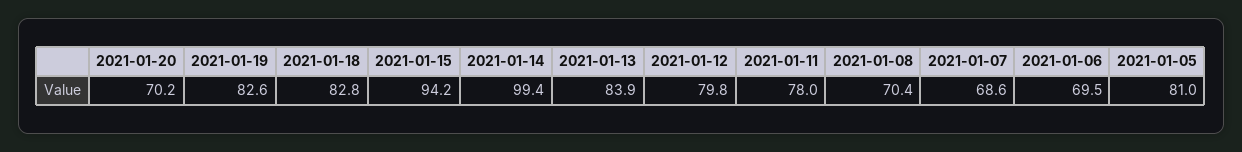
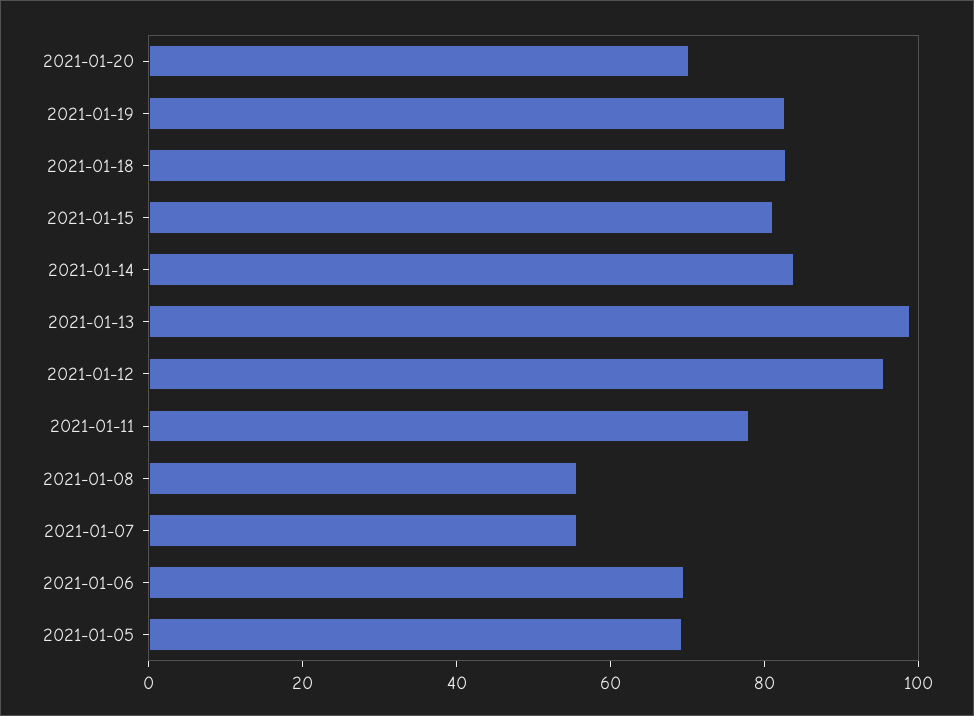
2021-01-15: 94.2 -> 80
2021-01-14: 99.4 -> 85
2021-01-13: 83.9 -> 100
2021-01-12: 79.8 -> 95
2021-01-08: 70.4 -> 55
2021-01-07: 68.6 -> 55
2021-01-05: 81 -> 70

